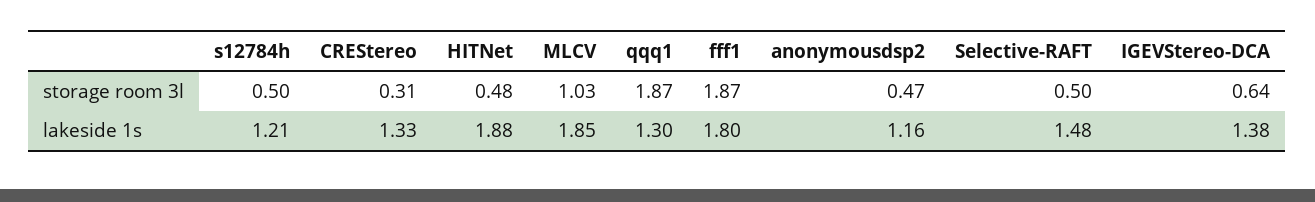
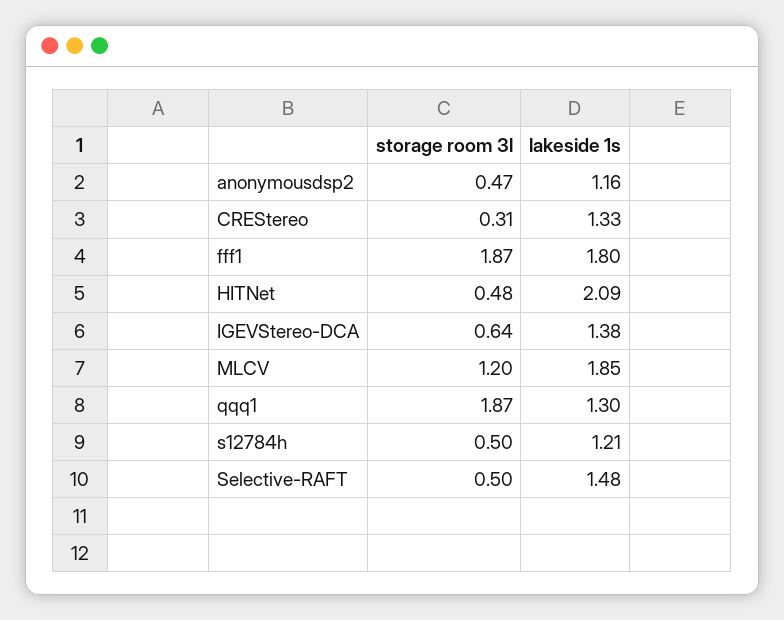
MLCV, storage room 3l: 1.03 -> 1.2
HITNet, lakeside 1s: 1.88 -> 2.09

